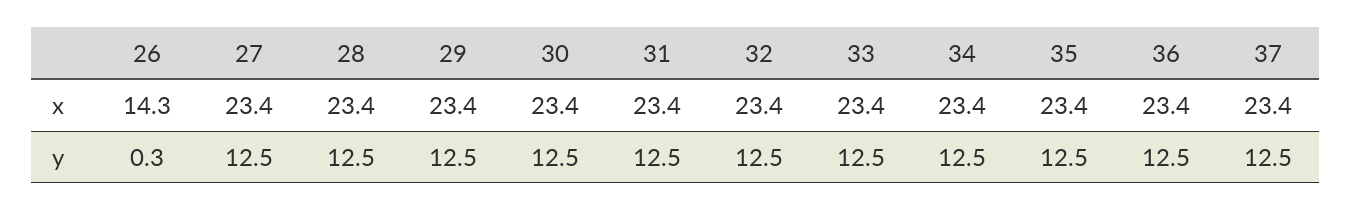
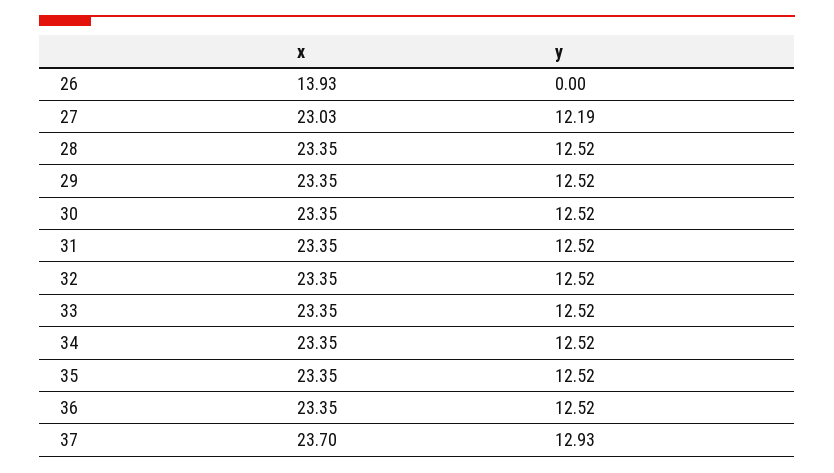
26, x: 14.3 -> 13.93
27, x: 23.4 -> 23.03
37, x: 23.4 -> 23.7
26, y: 0.3 -> 0
27, y: 12.5 -> 12.19
37, y: 12.5 -> 12.93

